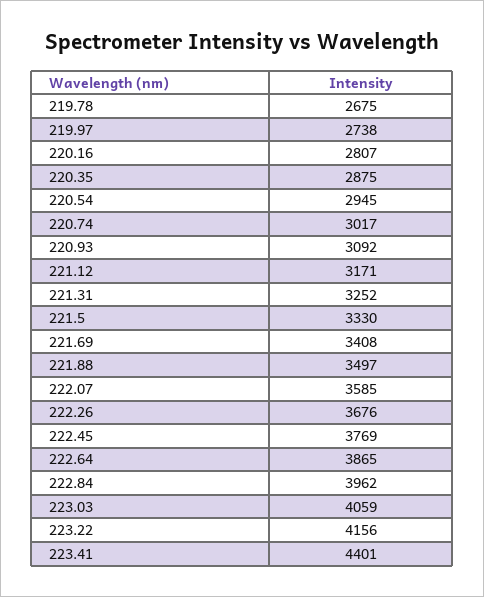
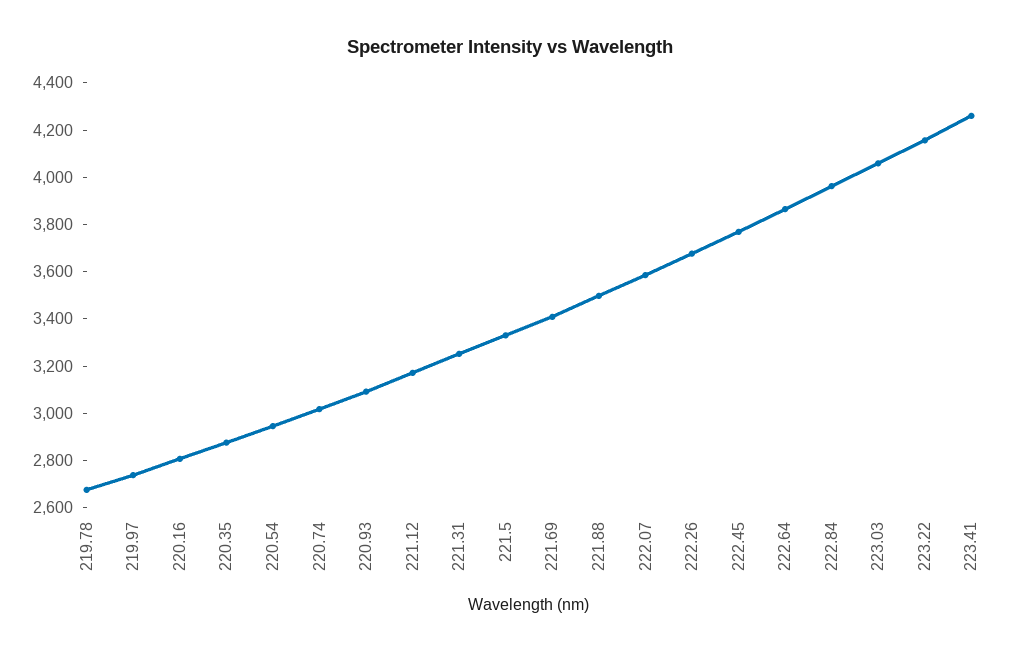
223.41: 4401 -> 4250

